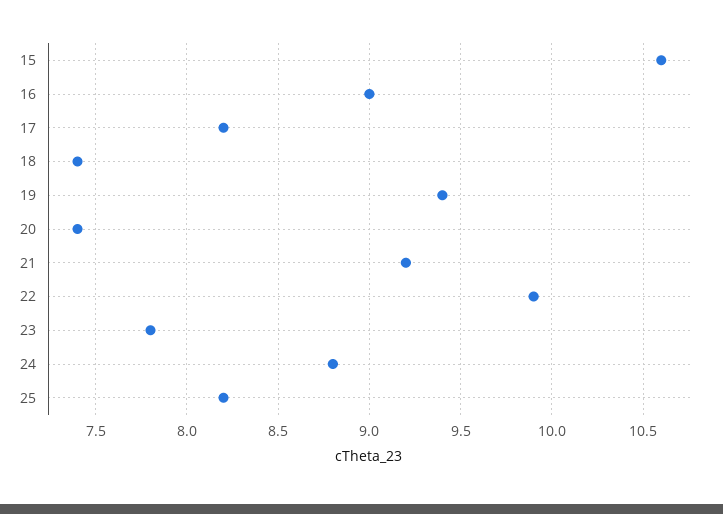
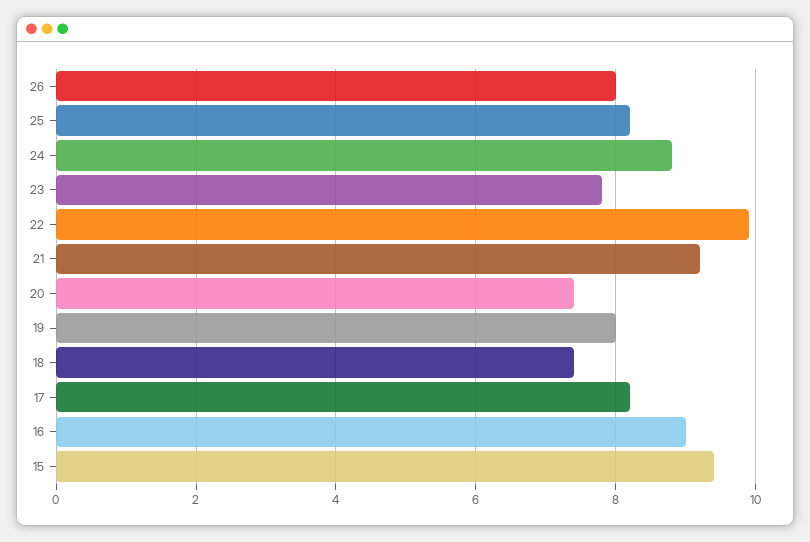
15: 10.6 -> 9.5
19: 9.4 -> 8
26: none -> 8

